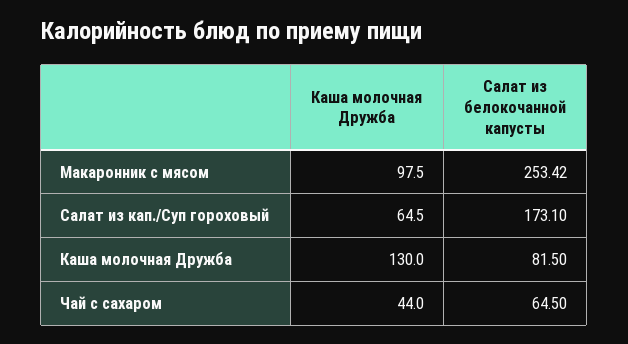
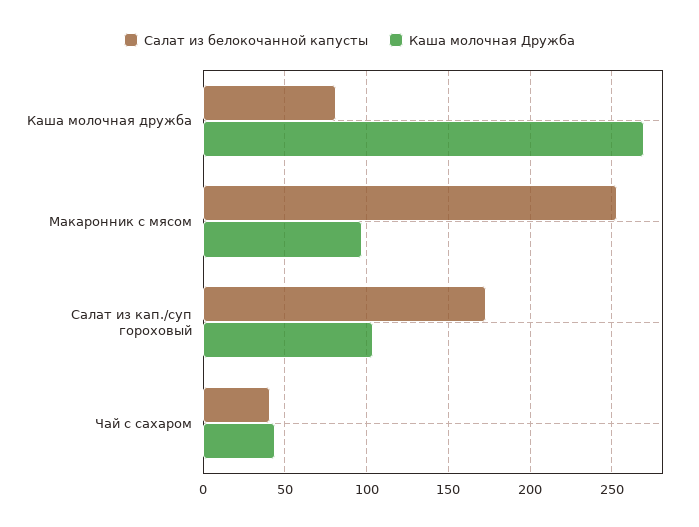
Каша молочная Дружба, Салат из кап./Суп гороховый: 64.5 -> 105
Каша молочная Дружба, Каша молочная Дружба: 130 -> 270
Салат из белокочанной капусты, Чай с сахаром: 64.5 -> 40

